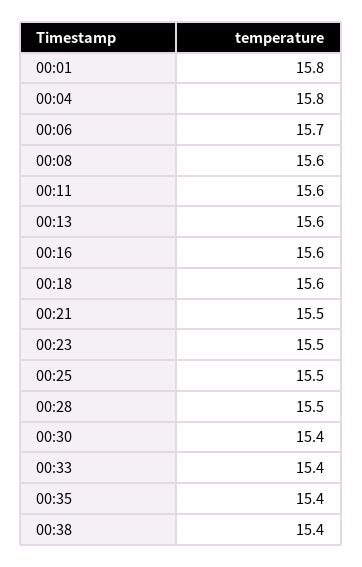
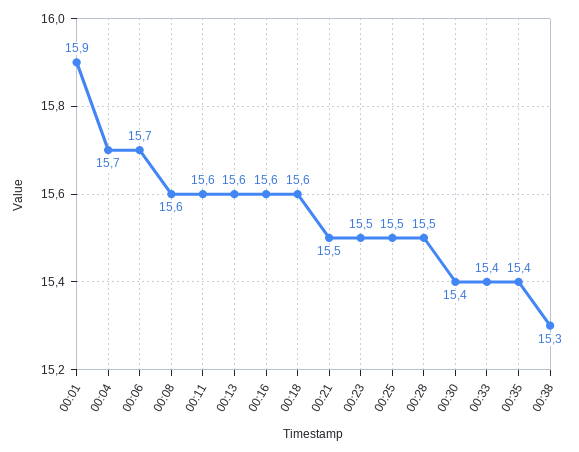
00:01: 15.8 -> 15.9
00:04: 15.8 -> 15.7
00:38: 15.4 -> 15.3

